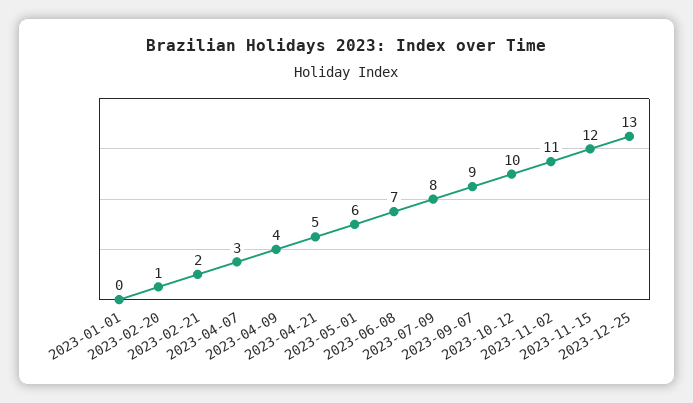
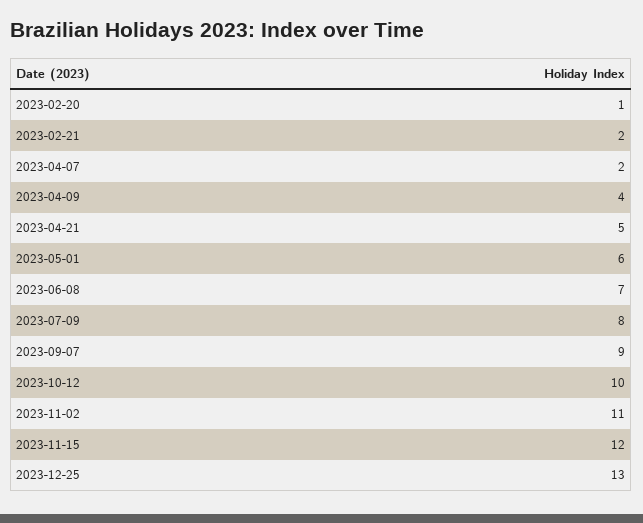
2023-01-01: 0 -> none
2023-04-07: 3 -> 2

